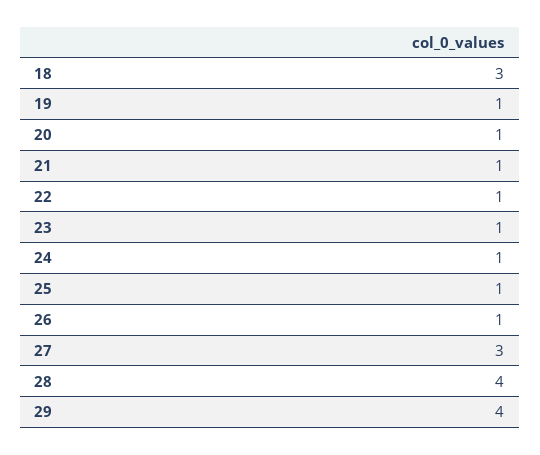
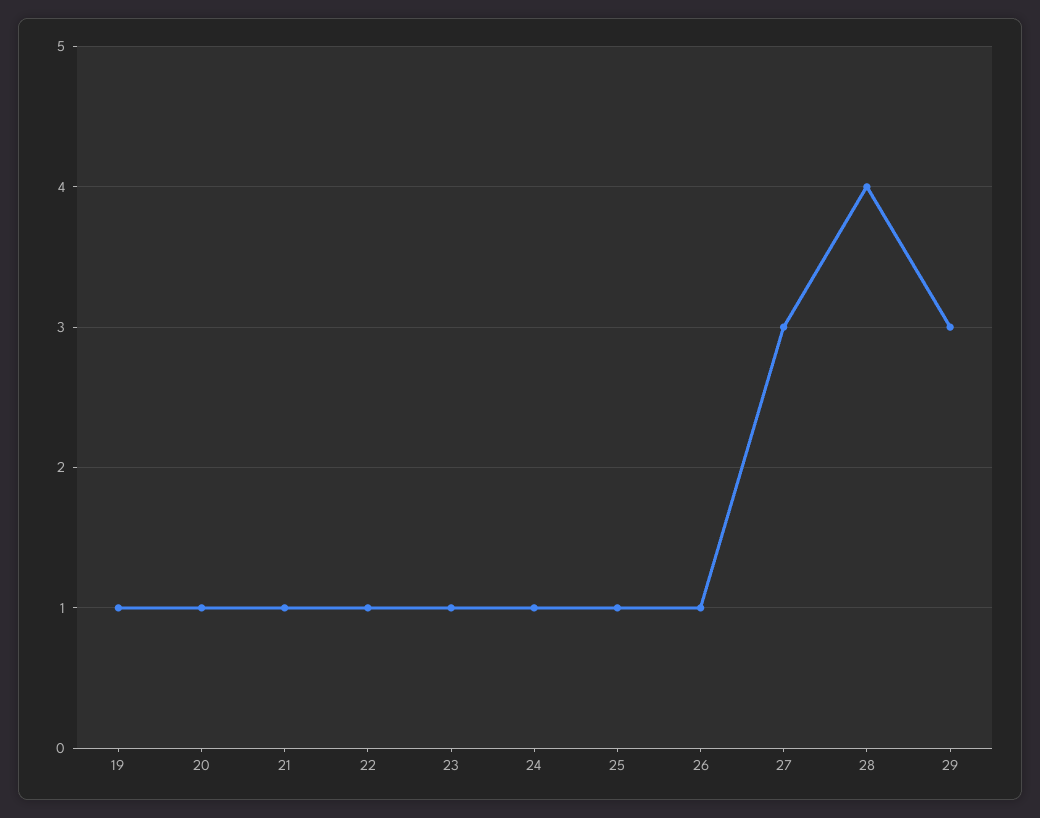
18: 3 -> none
29: 4 -> 3

